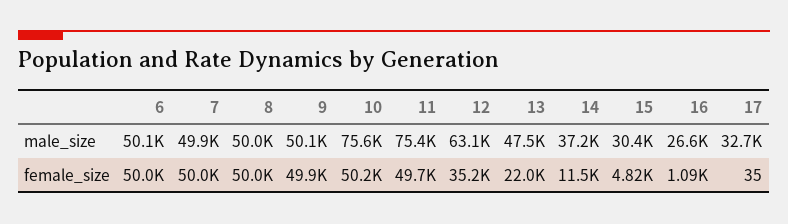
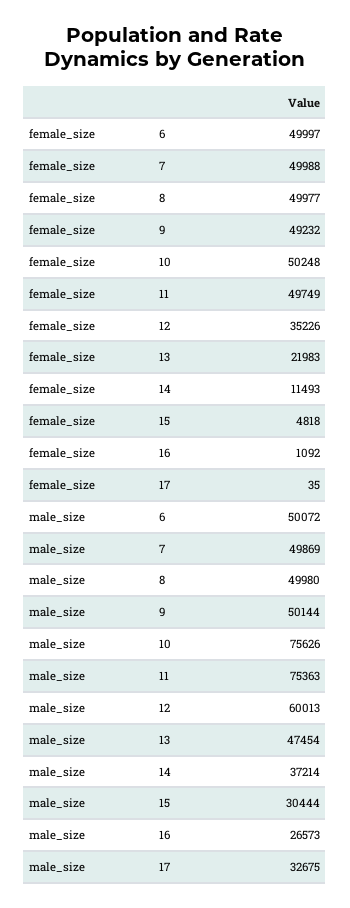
12, male_size: 63100 -> 60013
9, female_size: 49900 -> 49232

